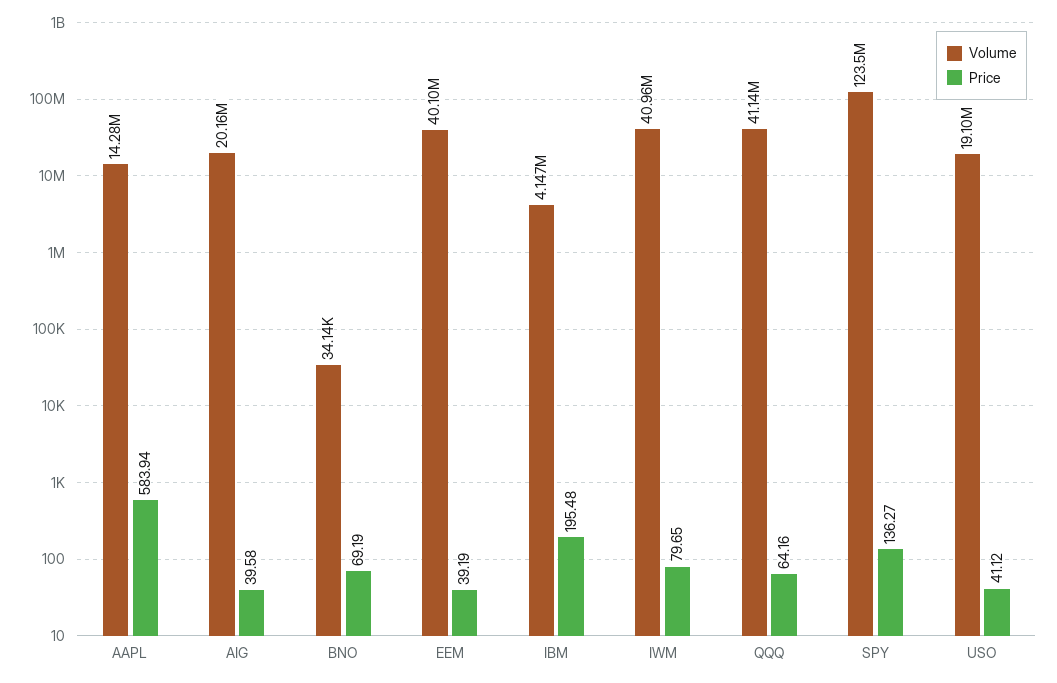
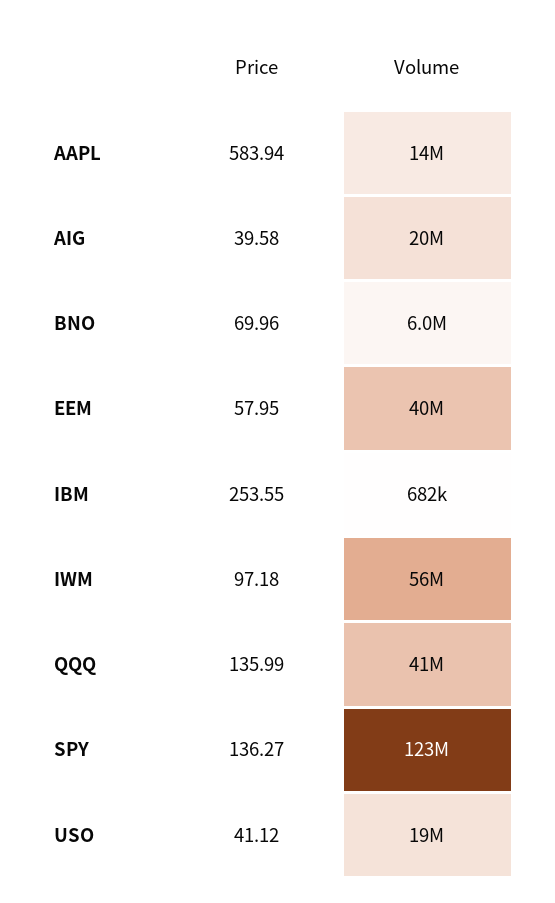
Volume, BNO: 34140 -> 6000000
Price, BNO: 69.19 -> 69.96
Price, EEM: 39.19 -> 57.95
Volume, IBM: 4147000 -> 682000
Price, IBM: 195.48 -> 253.55
Volume, IWM: 40960000 -> 56000000
Price, IWM: 79.65 -> 97.18
Price, QQQ: 64.16 -> 135.99

